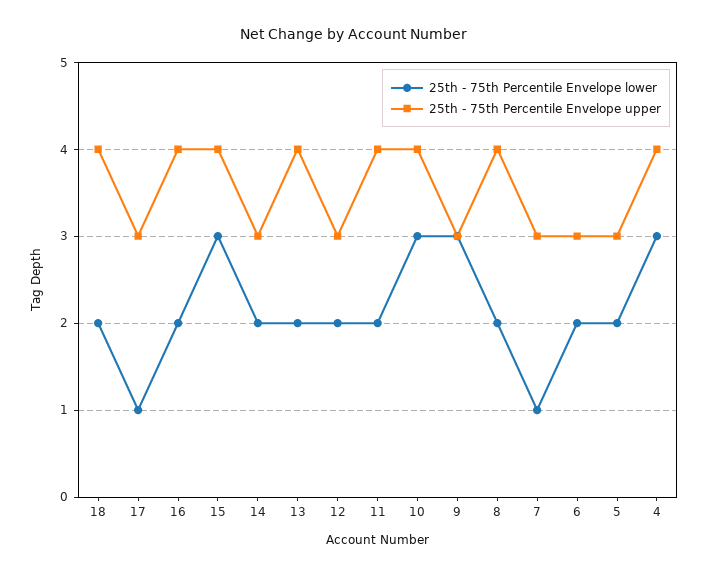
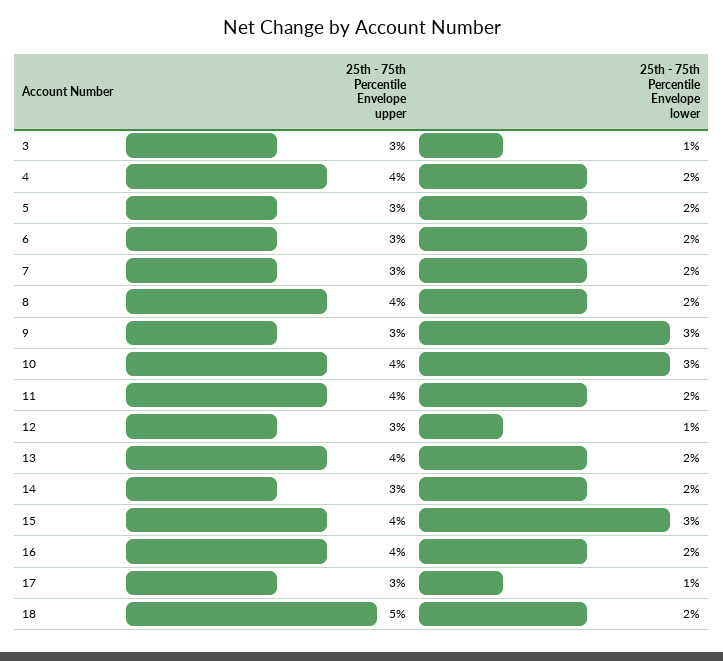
25th - 75th Percentile Envelope upper, 18: 4 -> 5
25th - 75th Percentile Envelope lower, 12: 2 -> 1
25th - 75th Percentile Envelope lower, 7: 1 -> 2
25th - 75th Percentile Envelope lower, 4: 3 -> 2
25th - 75th Percentile Envelope upper, 3: none -> 3
25th - 75th Percentile Envelope lower, 3: none -> 1

